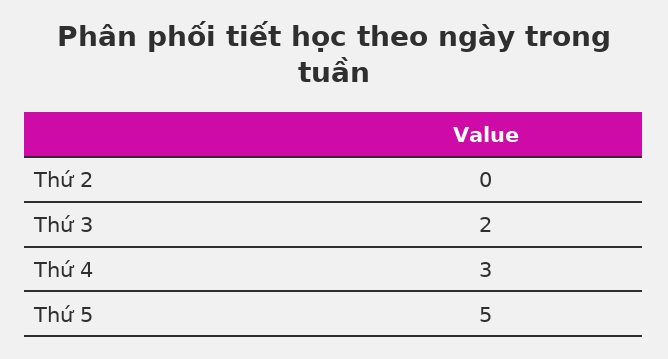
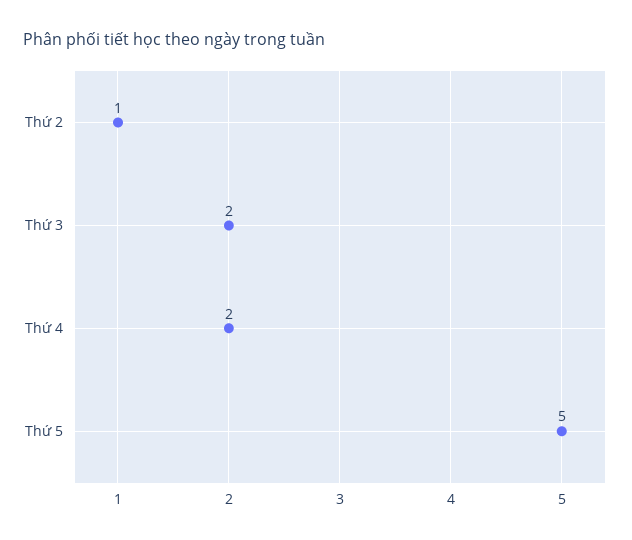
Thứ 2: 0 -> 1
Thứ 4: 3 -> 2

